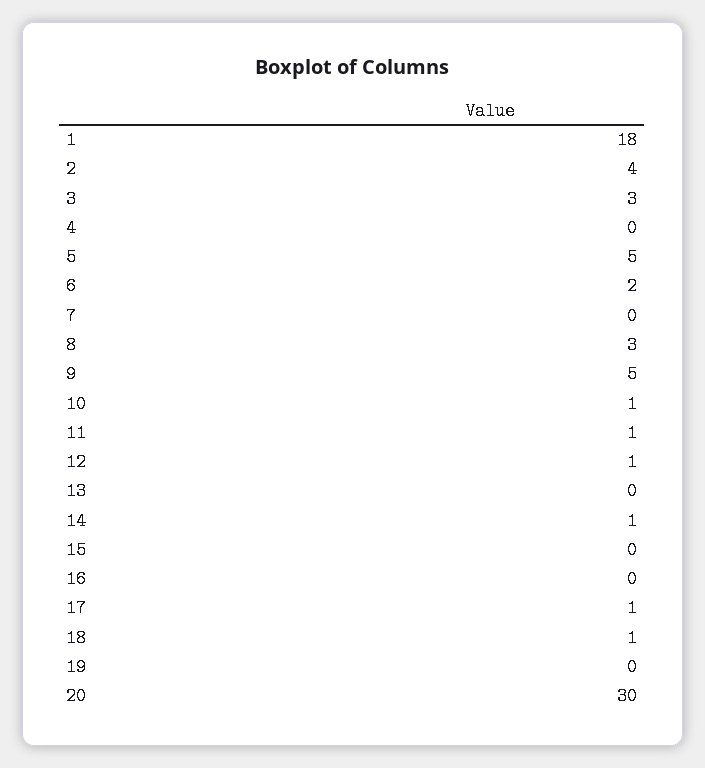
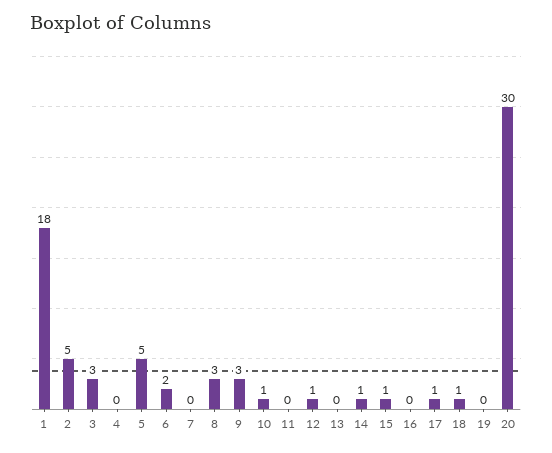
2: 4 -> 5
9: 5 -> 3
11: 1 -> 0
15: 0 -> 1

